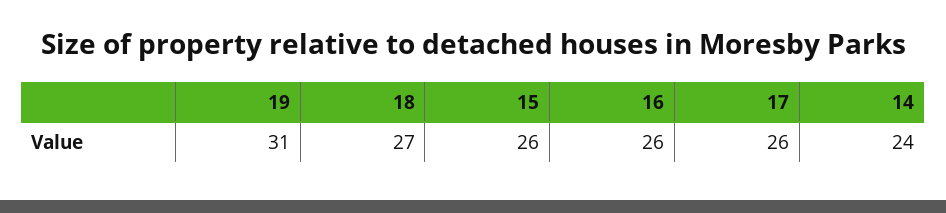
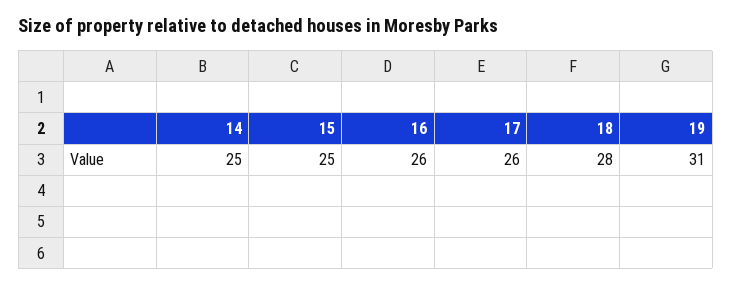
18: 27 -> 28
15: 26 -> 25
14: 24 -> 25

